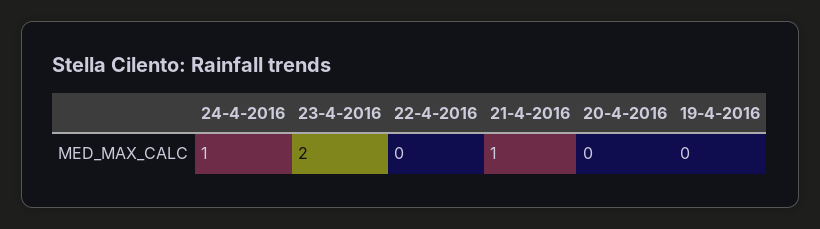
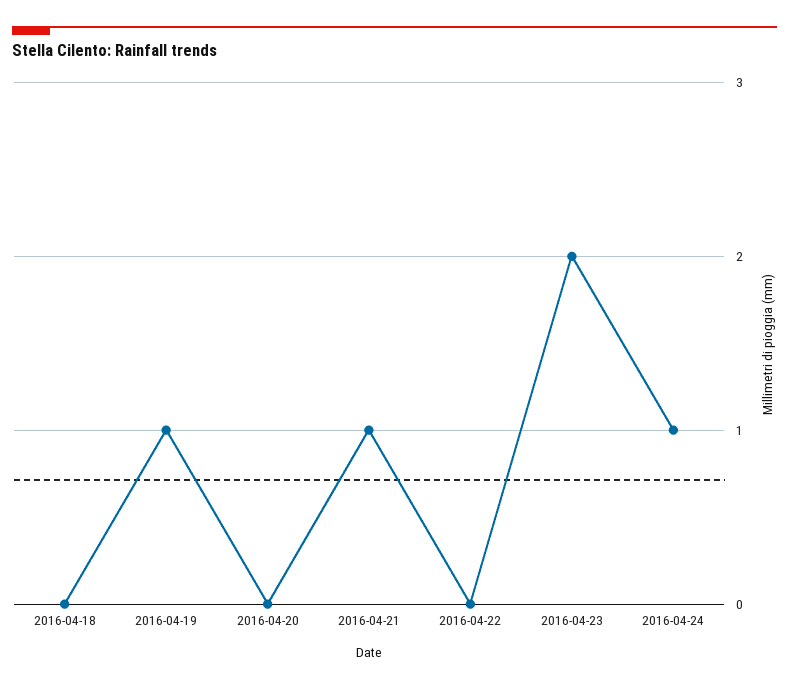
19-4-2016: 0 -> 1
2016-04-18: none -> 0

